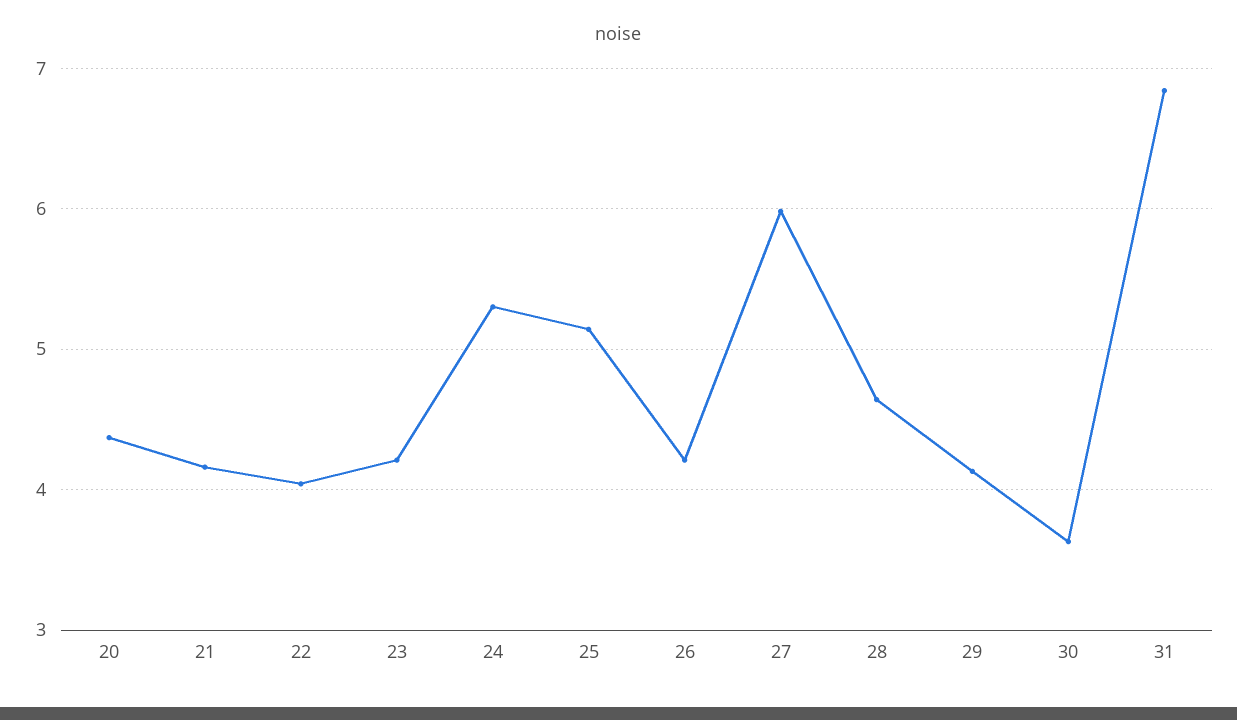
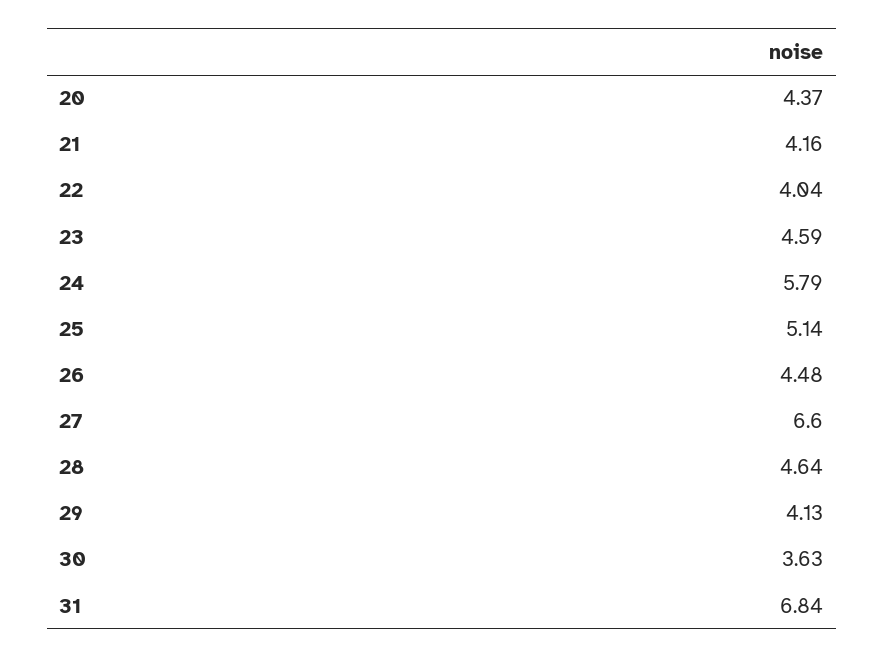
23: 4.2 -> 4.59
24: 5.3 -> 5.79
26: 4.2 -> 4.48
27: 6 -> 6.6

